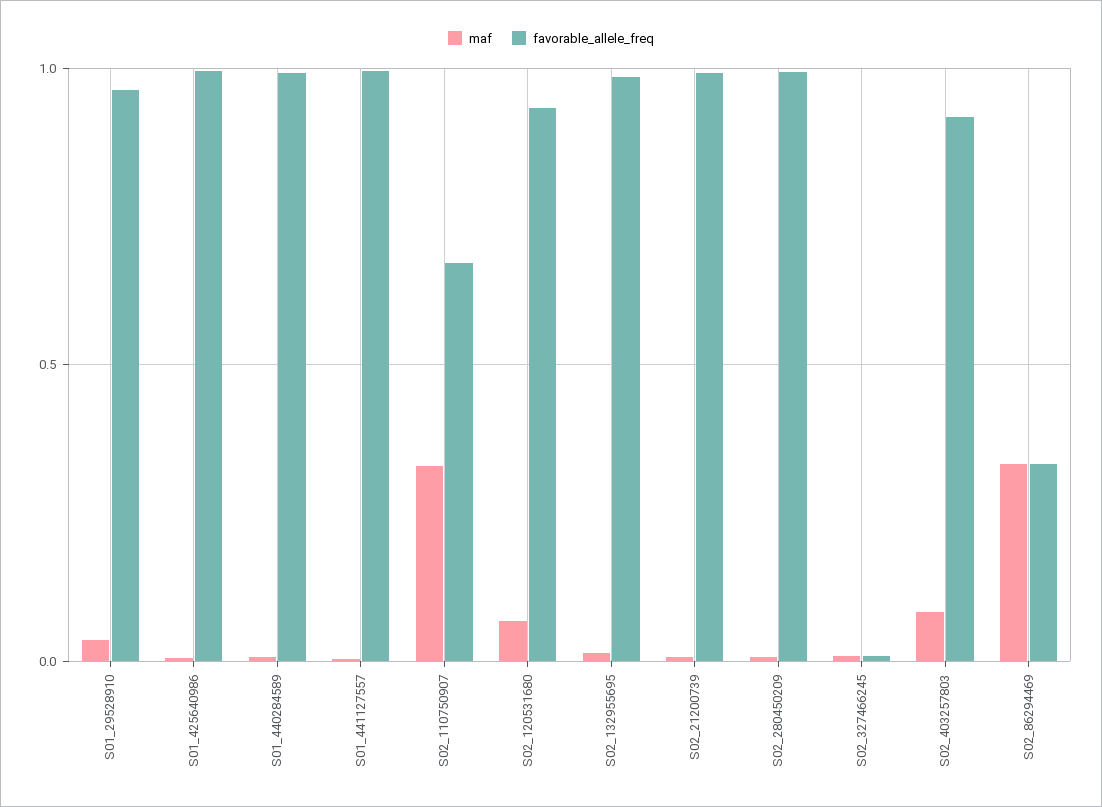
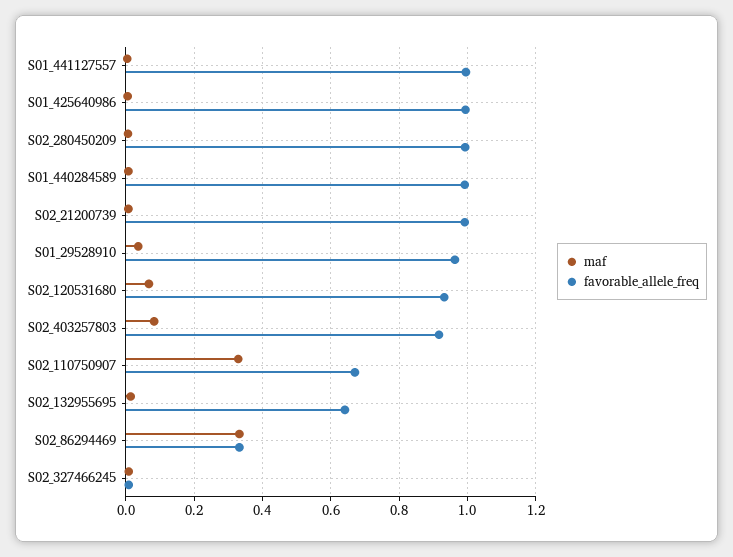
favorable_allele_freq, S02_132955695: 1 -> 0.64

